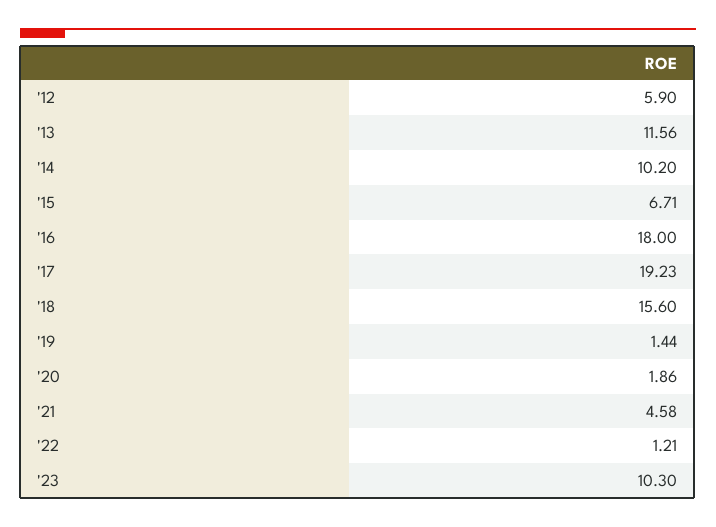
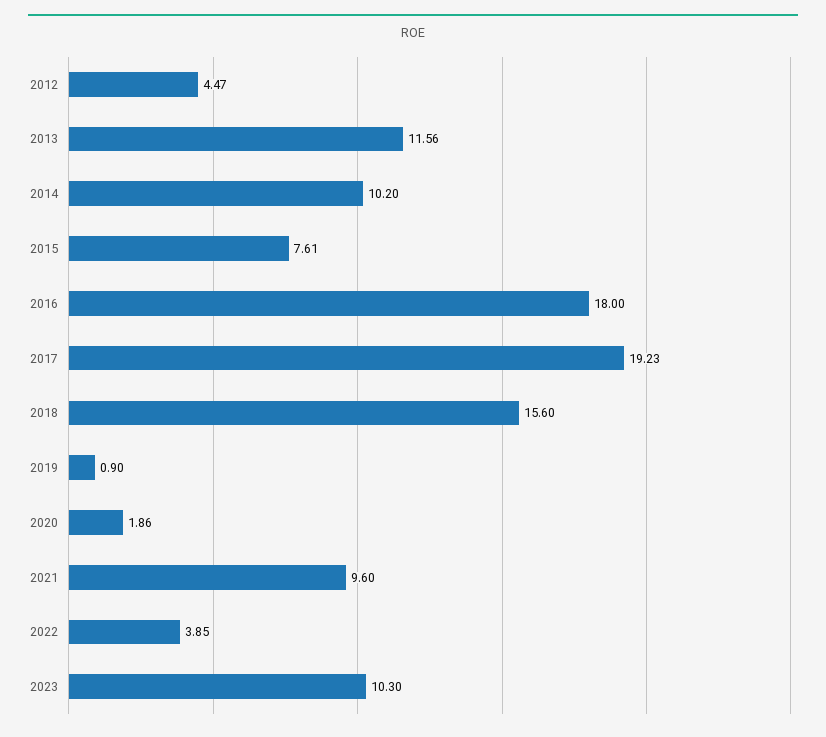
'12: 5.9 -> 4.47
'15: 6.71 -> 7.61
'19: 1.44 -> 0.9
'21: 4.58 -> 9.6
'22: 1.21 -> 3.85

